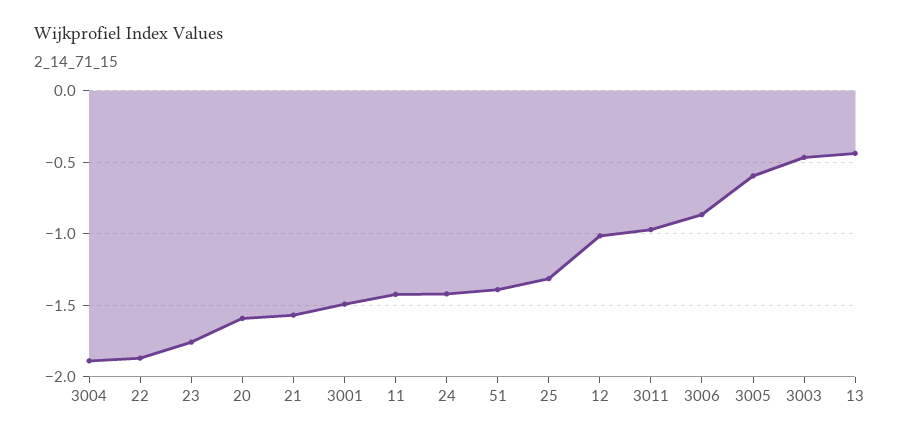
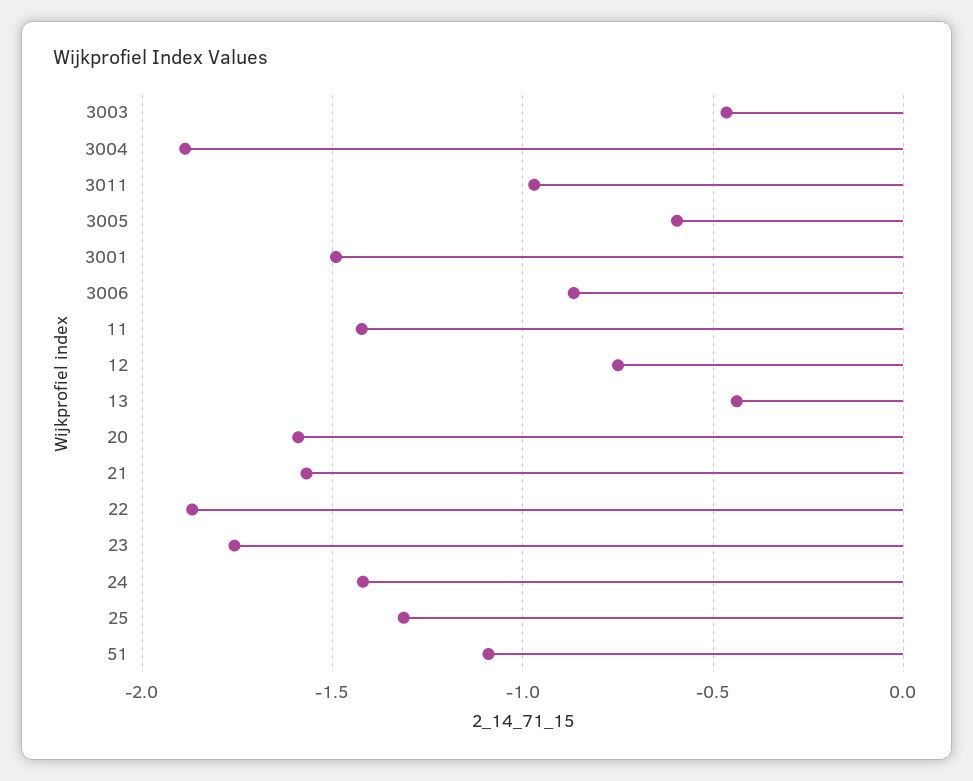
51: -1.4 -> -1.1
12: -1 -> -0.75

